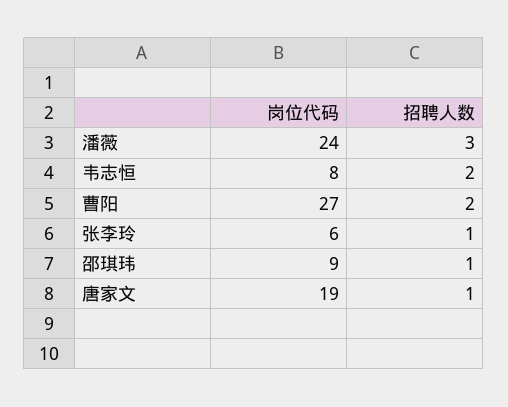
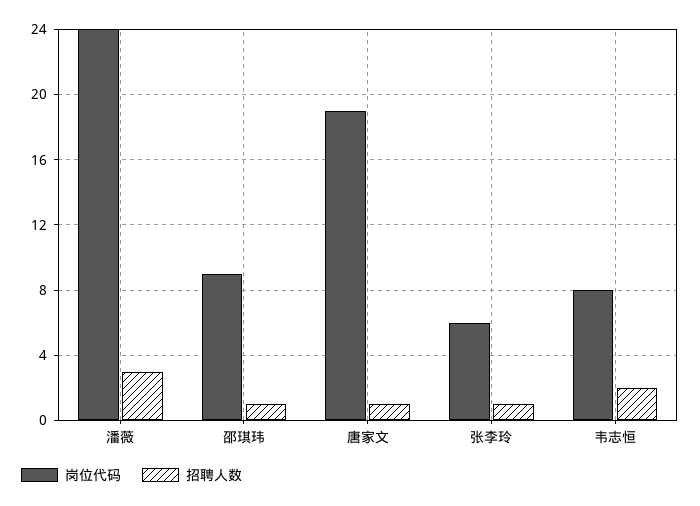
岗位代码, 曹阳: 27 -> none
招聘人数, 曹阳: 2 -> none

